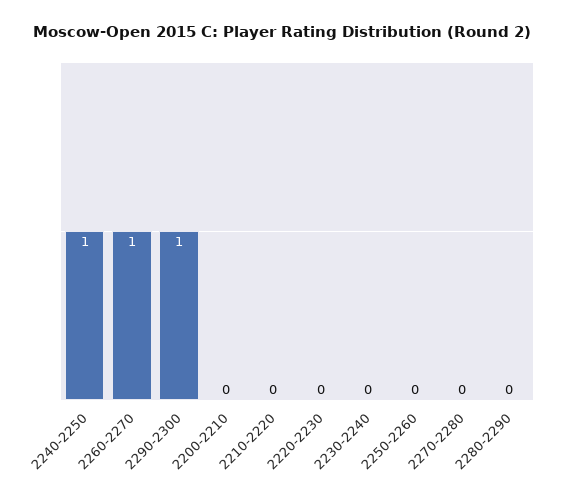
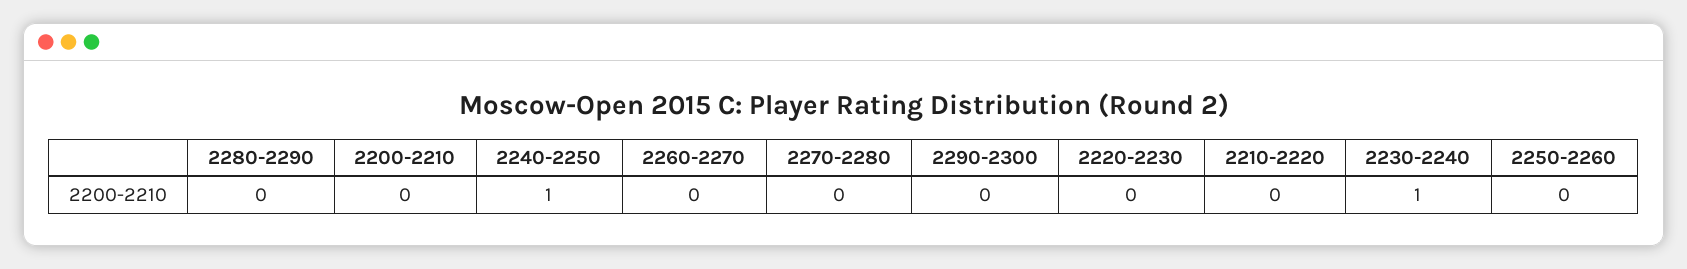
2260-2270: 1 -> 0
2290-2300: 1 -> 0
2230-2240: 0 -> 1

